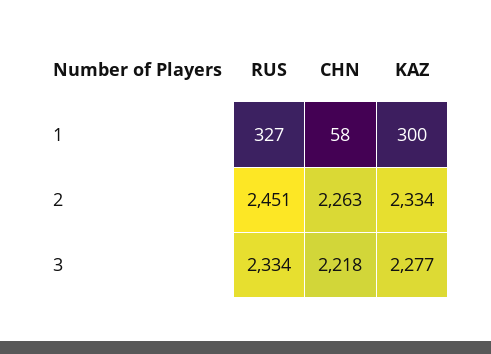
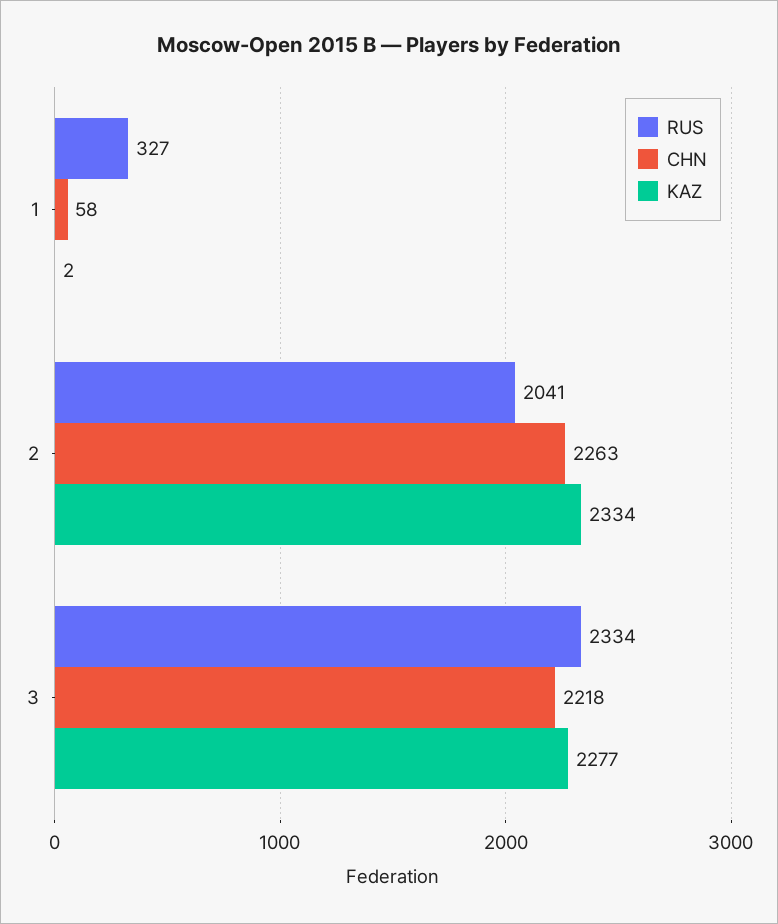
KAZ, 1: 300 -> 2
RUS, 2: 2451 -> 2041

